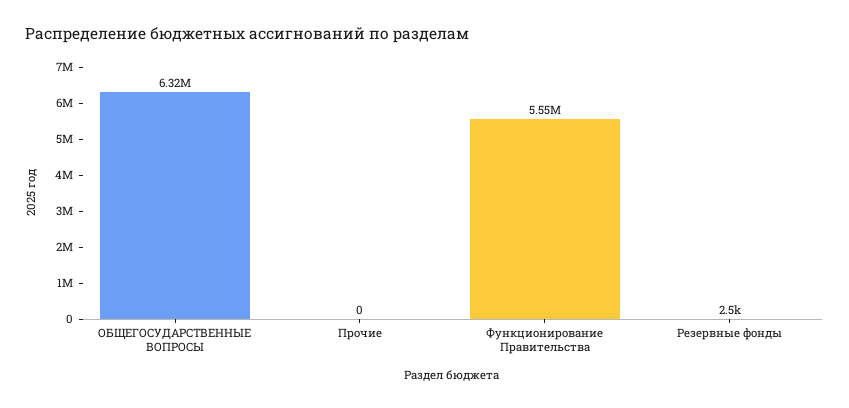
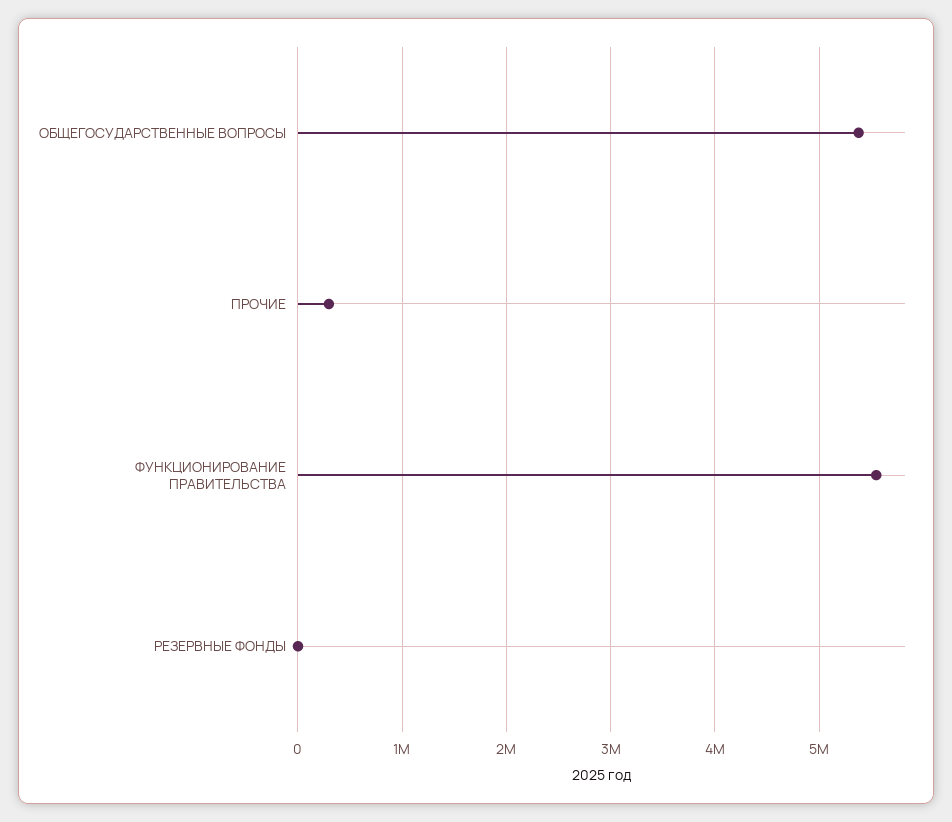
ОБЩЕГОСУДАРСТВЕННЫЕ ВОПРОСЫ: 6320000 -> 5400000
Прочие: 0 -> 300000

